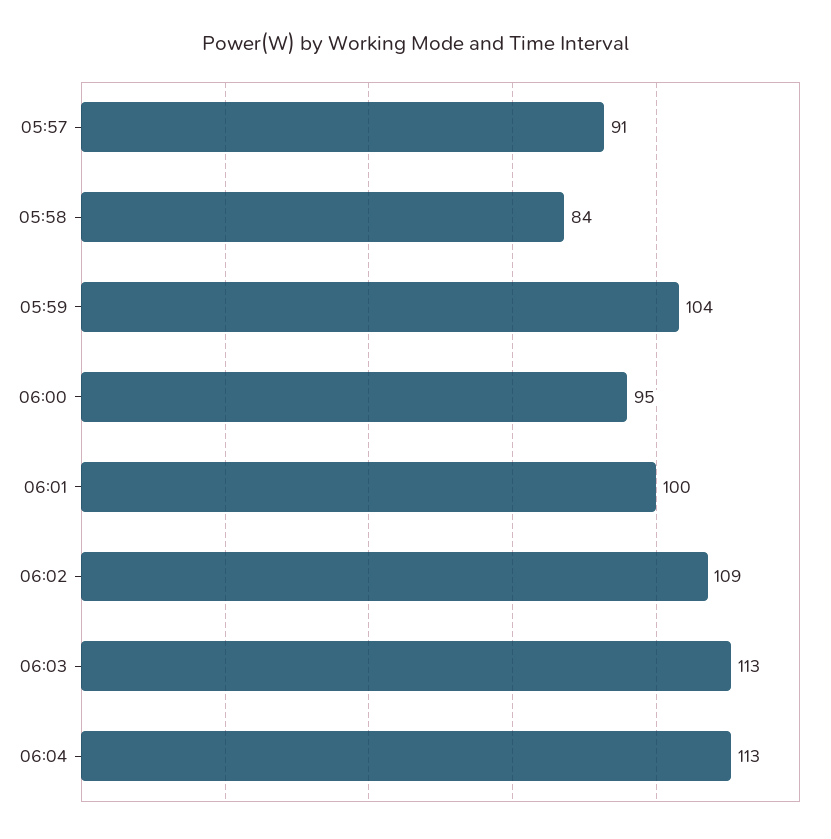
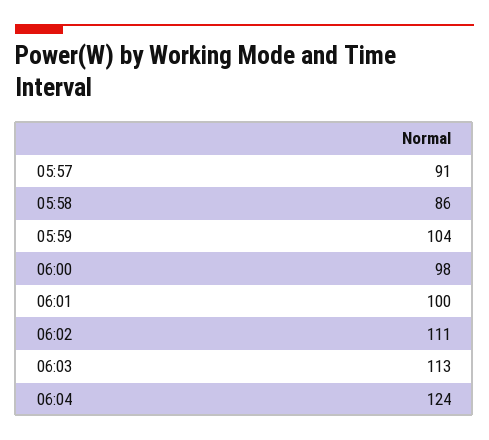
05:58: 84 -> 86
06:00: 95 -> 98
06:02: 109 -> 111
06:04: 113 -> 124

